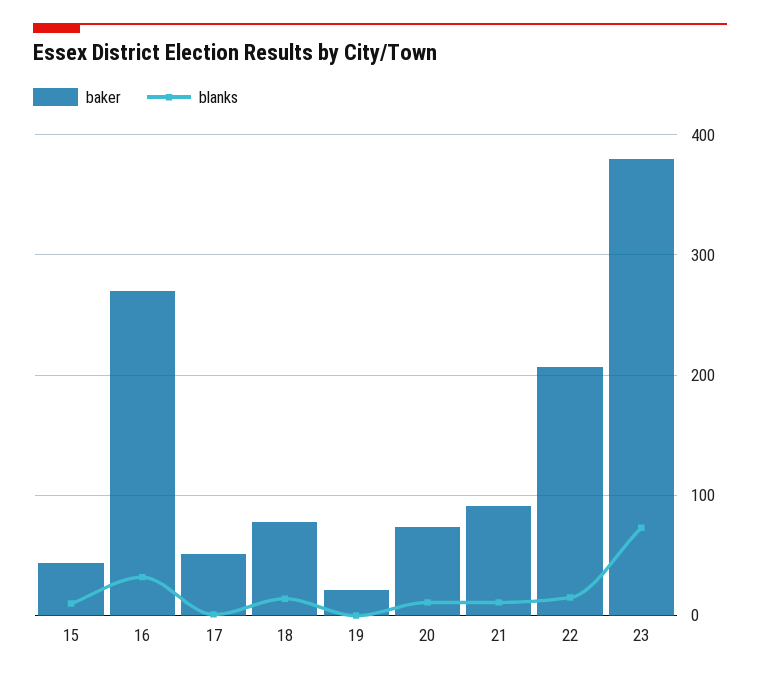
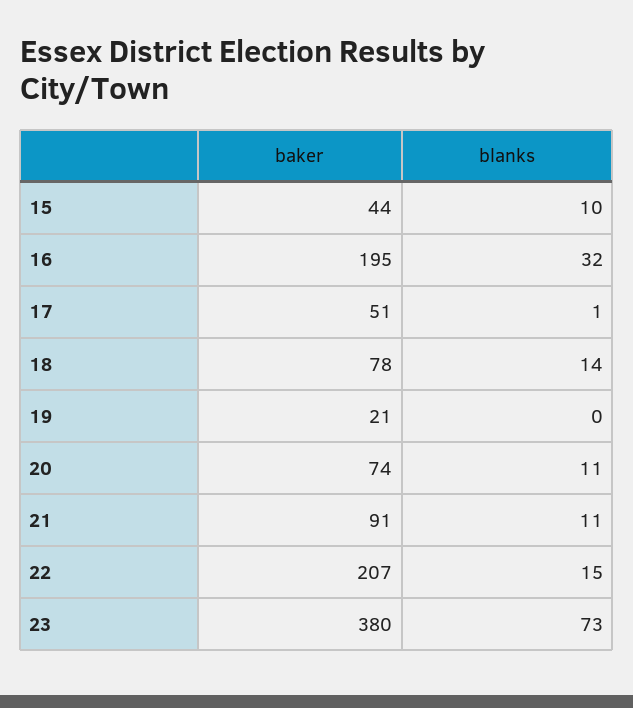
baker, 16: 270 -> 195

